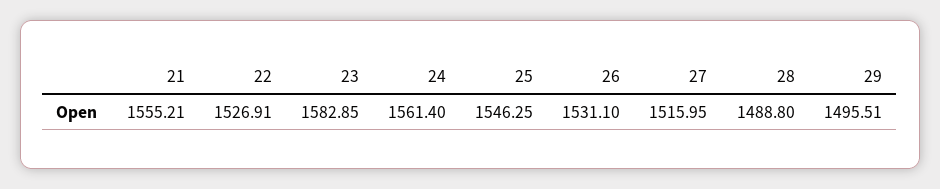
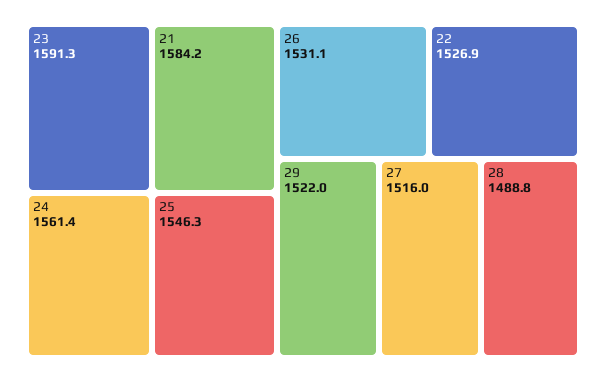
21: 1555.21 -> 1584.2
23: 1582.85 -> 1591.3
29: 1495.51 -> 1522

